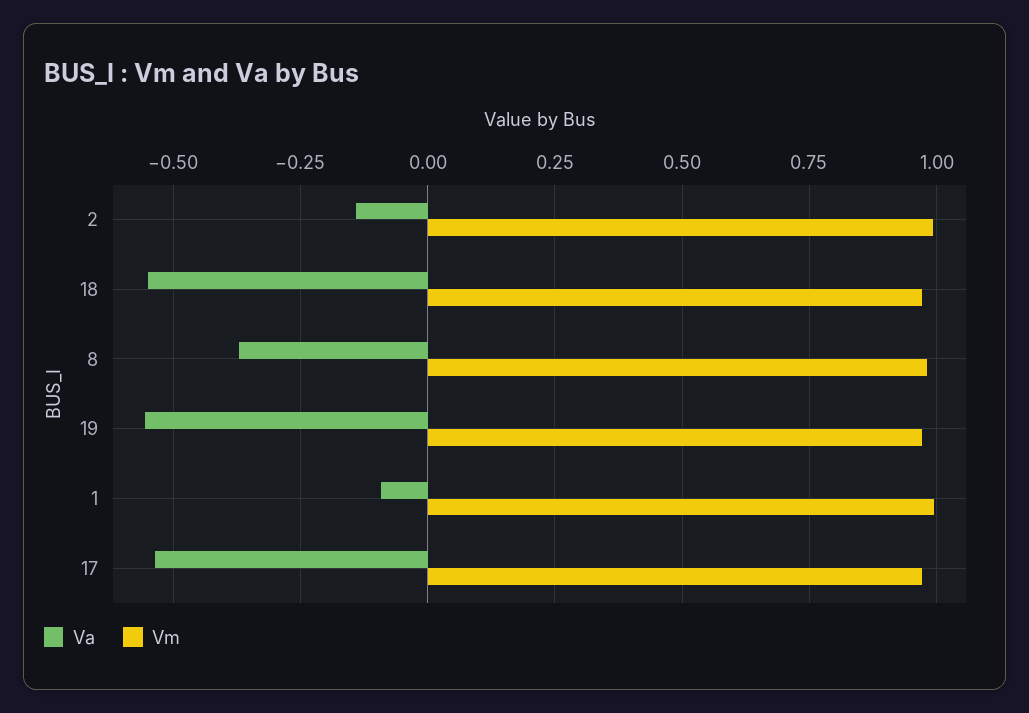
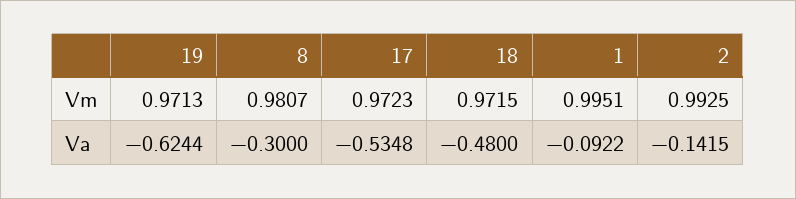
Va, 18: -0.55 -> -0.48
Va, 8: -0.375 -> -0.3
Va, 19: -0.55 -> -0.6244

